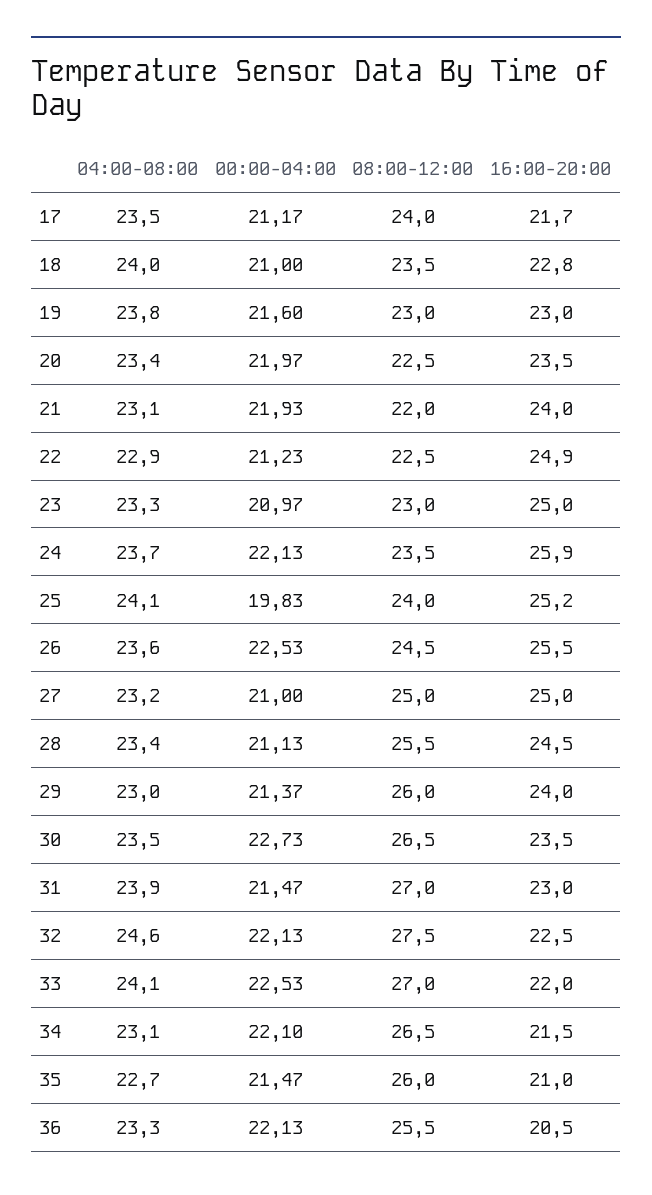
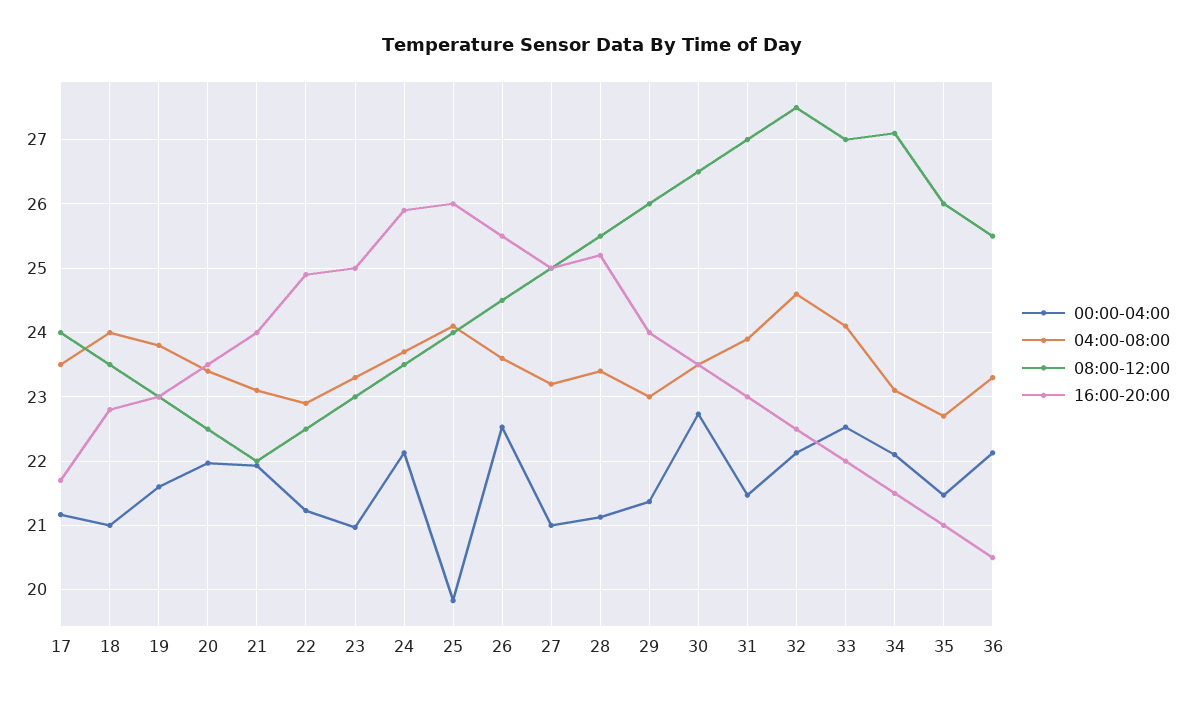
16:00-20:00, 25: 25.2 -> 26
16:00-20:00, 28: 24.5 -> 25.2
08:00-12:00, 34: 26.5 -> 27.1

